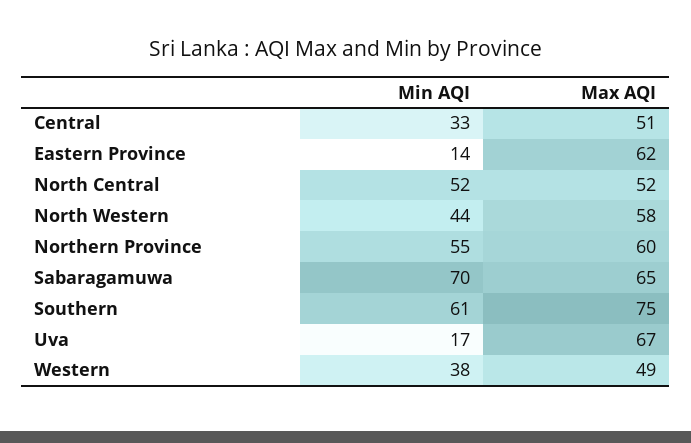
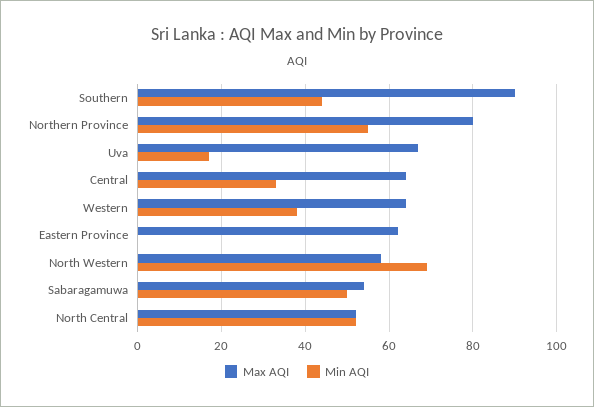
Max AQI, Central: 51 -> 65
Min AQI, Eastern Province: 14 -> 0
Min AQI, North Western: 44 -> 70
Max AQI, Northern Province: 60 -> 80
Min AQI, Sabaragamuwa: 70 -> 50
Max AQI, Sabaragamuwa: 65 -> 55
Min AQI, Southern: 61 -> 45
Max AQI, Southern: 75 -> 90
Max AQI, Western: 49 -> 65

